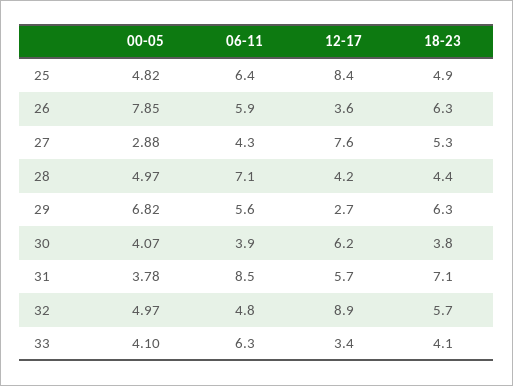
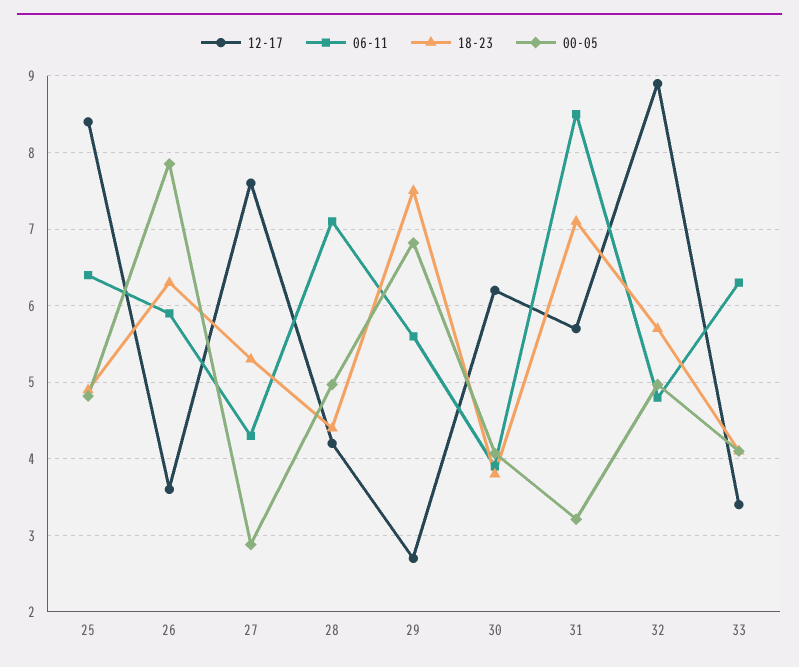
18-23, 29: 6.3 -> 7.5
00-05, 31: 3.78 -> 3.2

